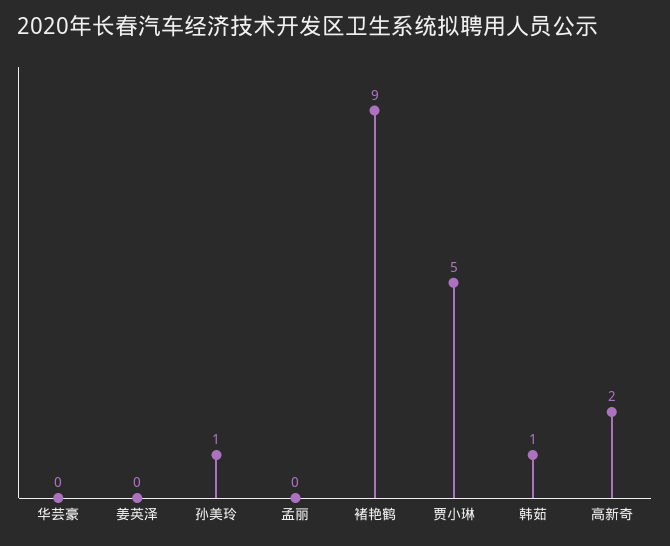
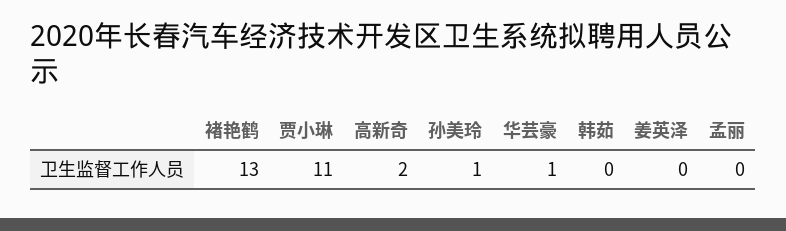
华芸豪: 0 -> 1
褚艳鹤: 9 -> 13
贾小琳: 5 -> 11
韩茹: 1 -> 0

